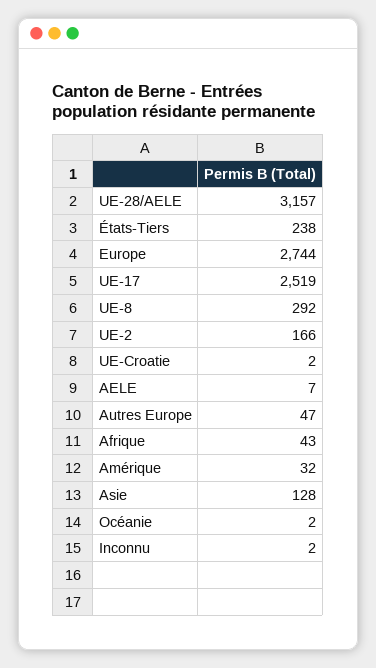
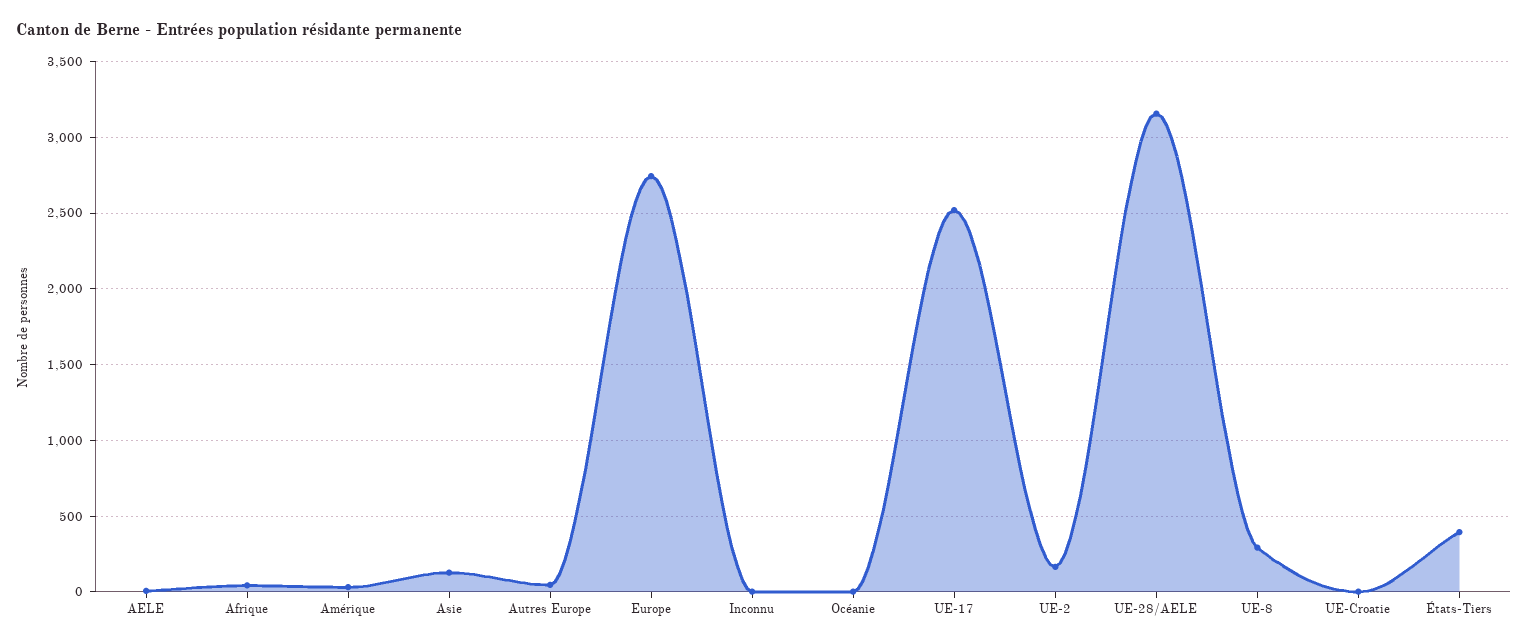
États-Tiers: 238 -> 400

